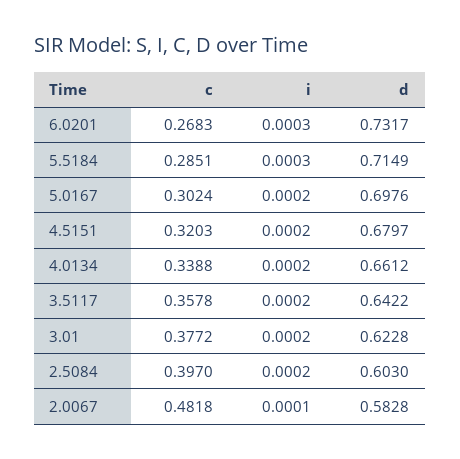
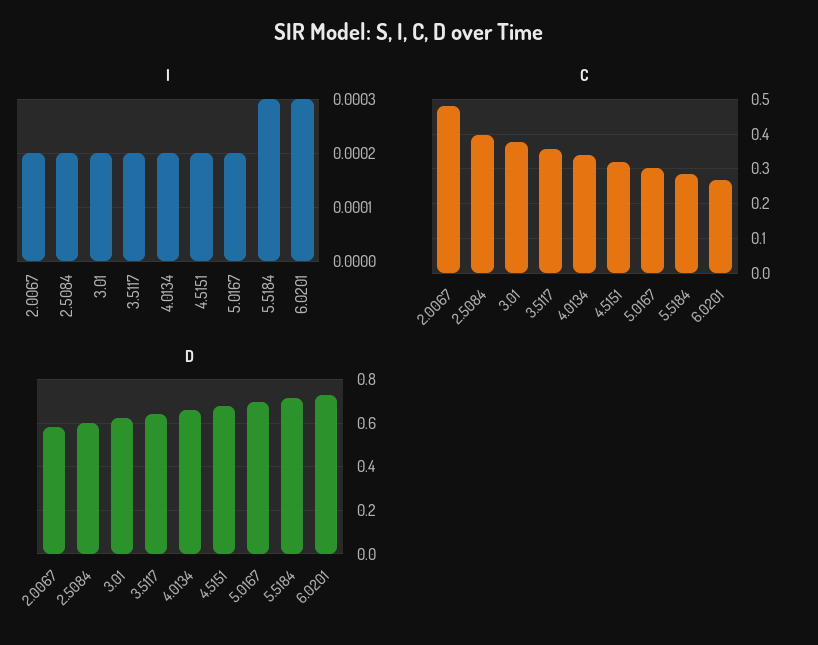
i, 2.0067: 0.0001 -> 0.0002

